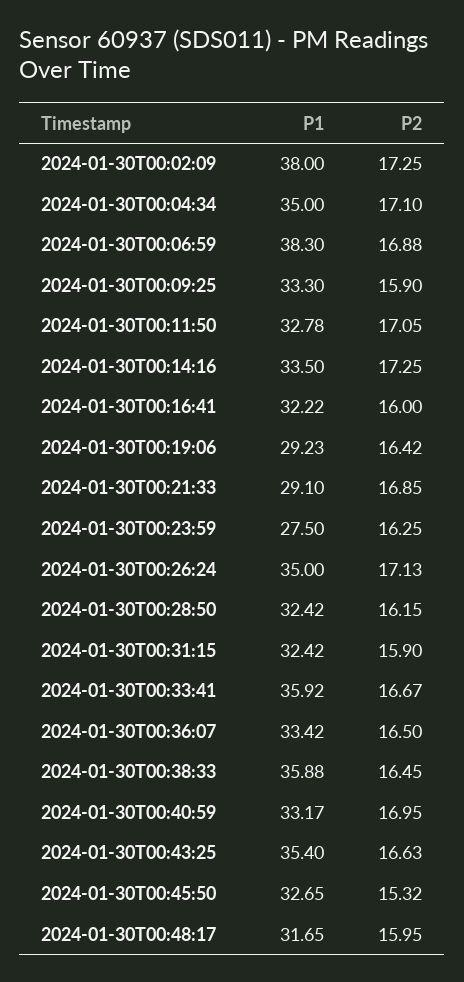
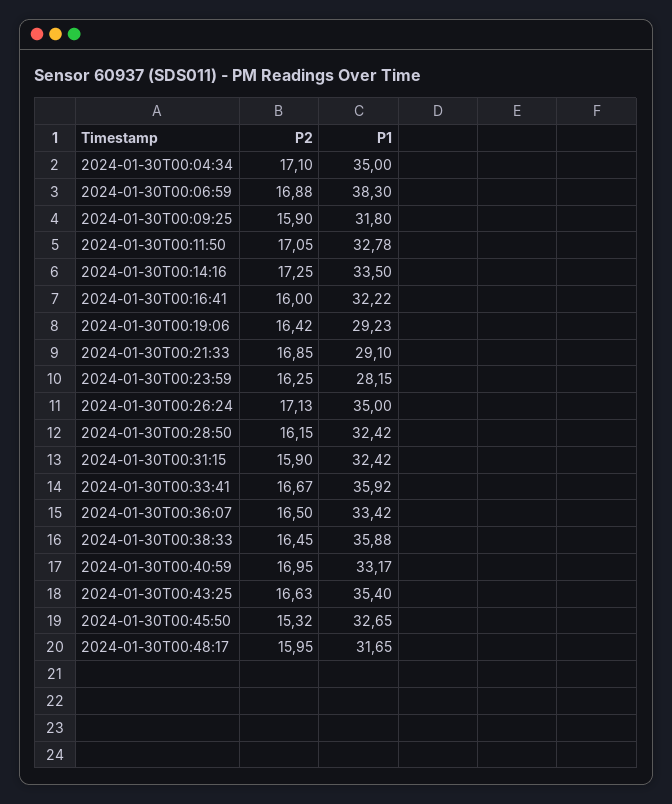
P1, 2024-01-30T00:02:09: 38 -> none
P2, 2024-01-30T00:02:09: 17.25 -> none
P1, 2024-01-30T00:09:25: 33.3 -> 31.8
P1, 2024-01-30T00:23:59: 27.5 -> 28.15

